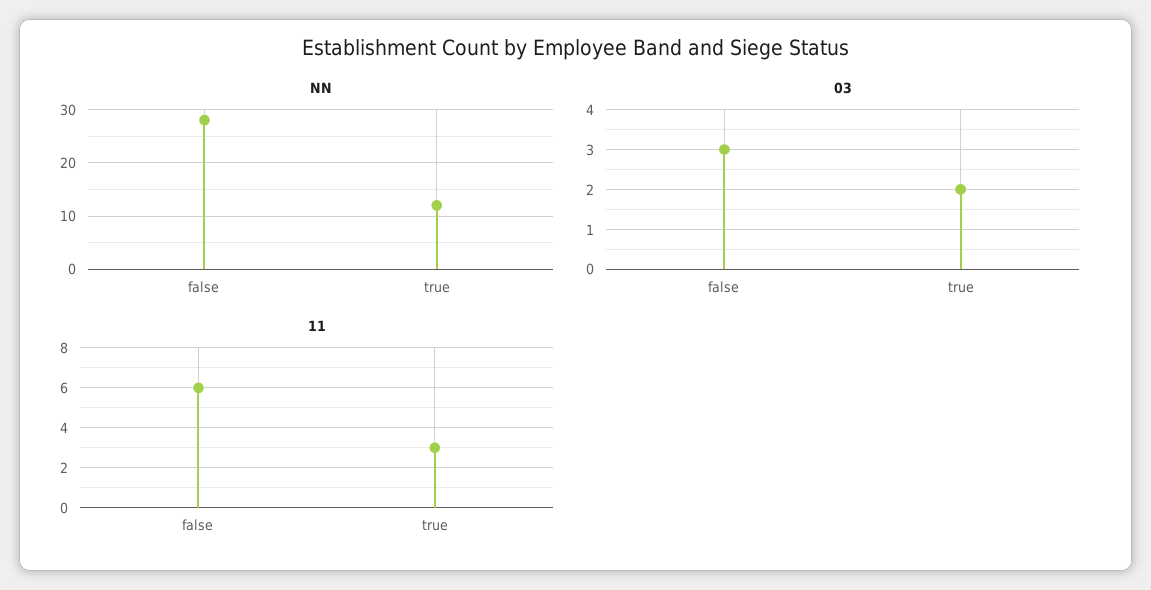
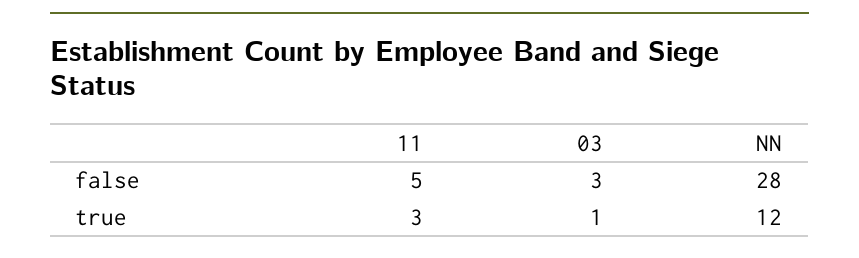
03, true: 2 -> 1
11, false: 6 -> 5

